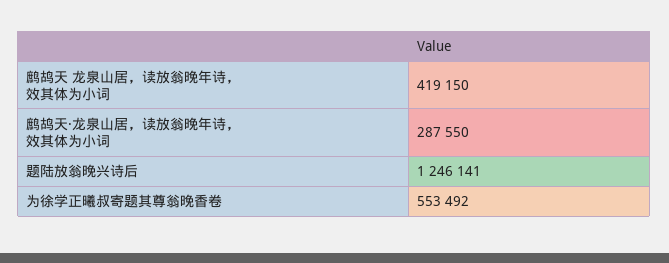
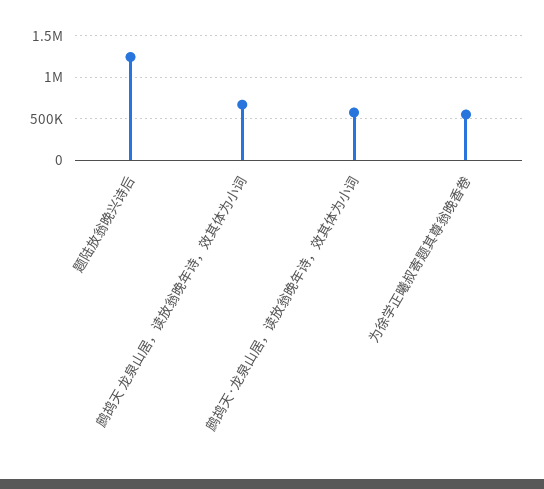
鹧鸪天 龙泉山居，读放翁晚年诗，效其体为小词: 419150 -> 700000
鹧鸪天·龙泉山居，读放翁晚年诗，效其体为小词: 287550 -> 600000

